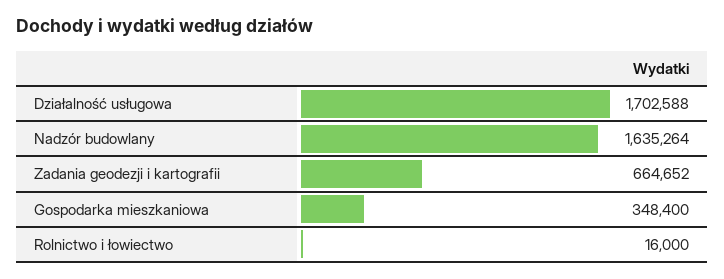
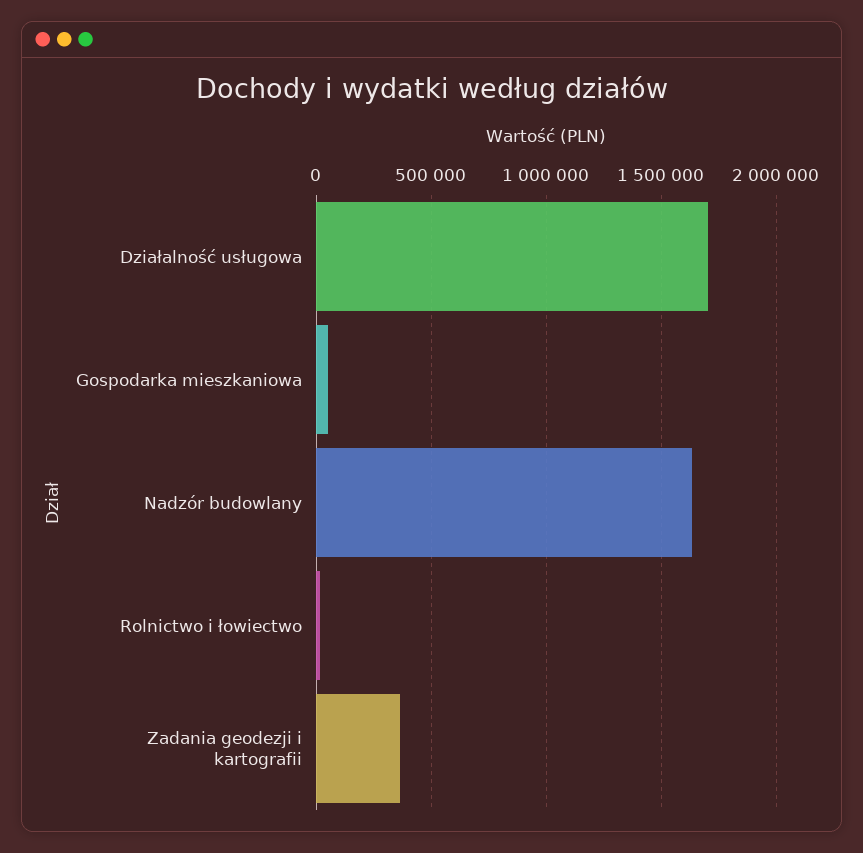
Zadania geodezji i kartografii: 664652 -> 350000
Gospodarka mieszkaniowa: 348400 -> 50000

